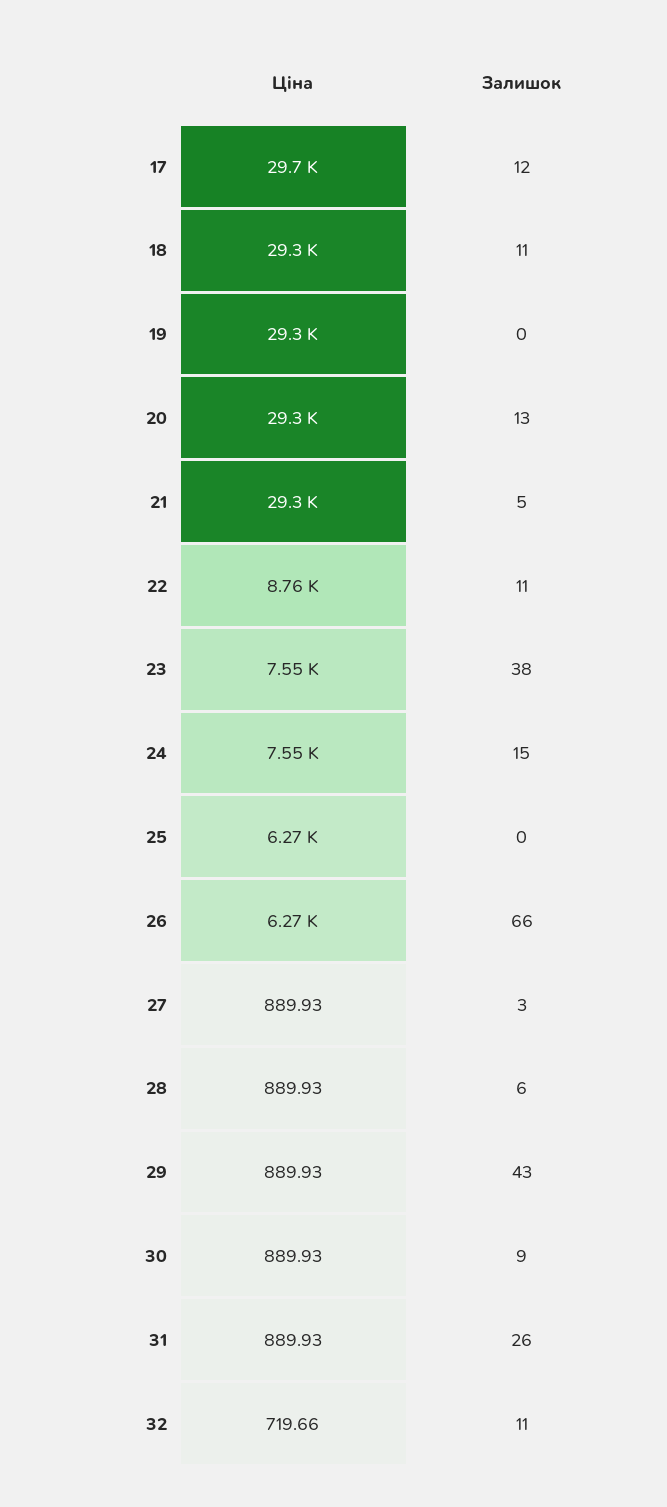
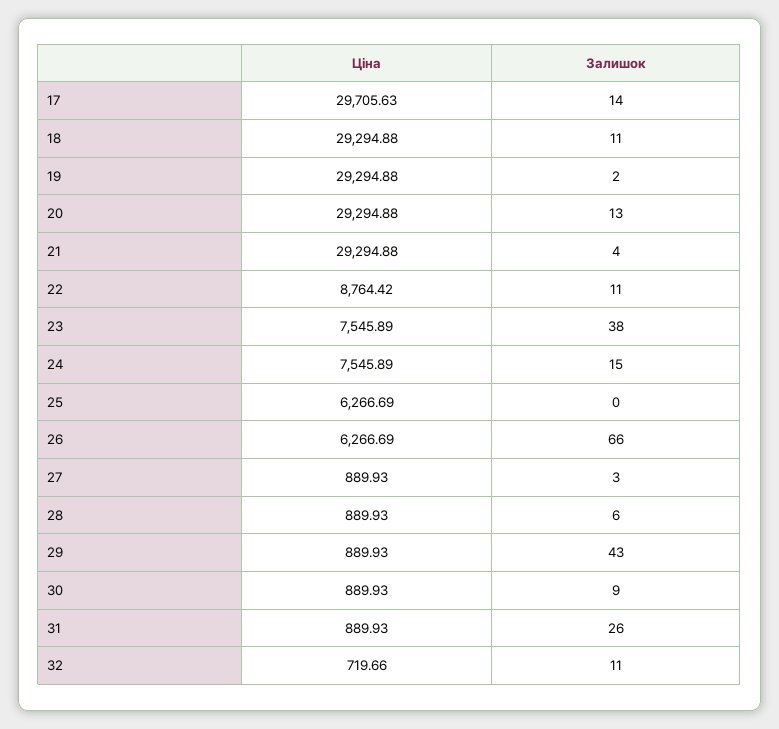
Залишок, 17: 12 -> 14
Залишок, 19: 0 -> 2
Залишок, 21: 5 -> 4

